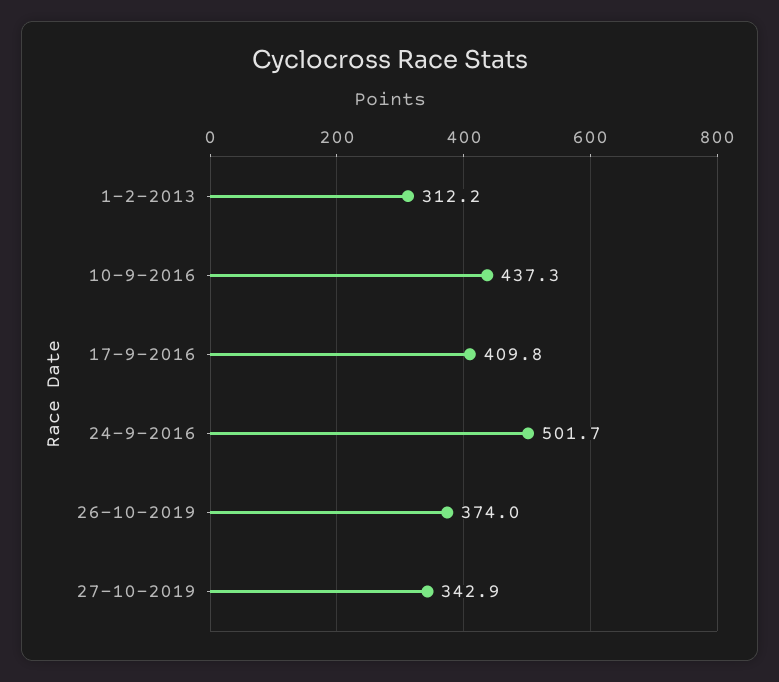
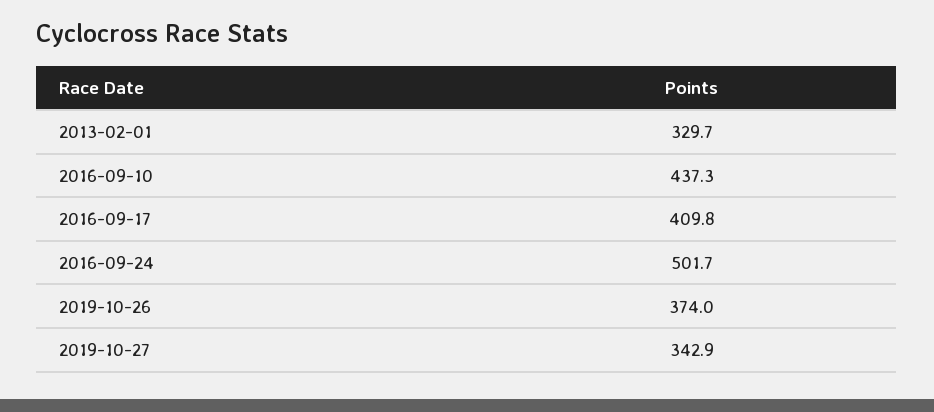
1-2-2013: 312.2 -> 329.7

